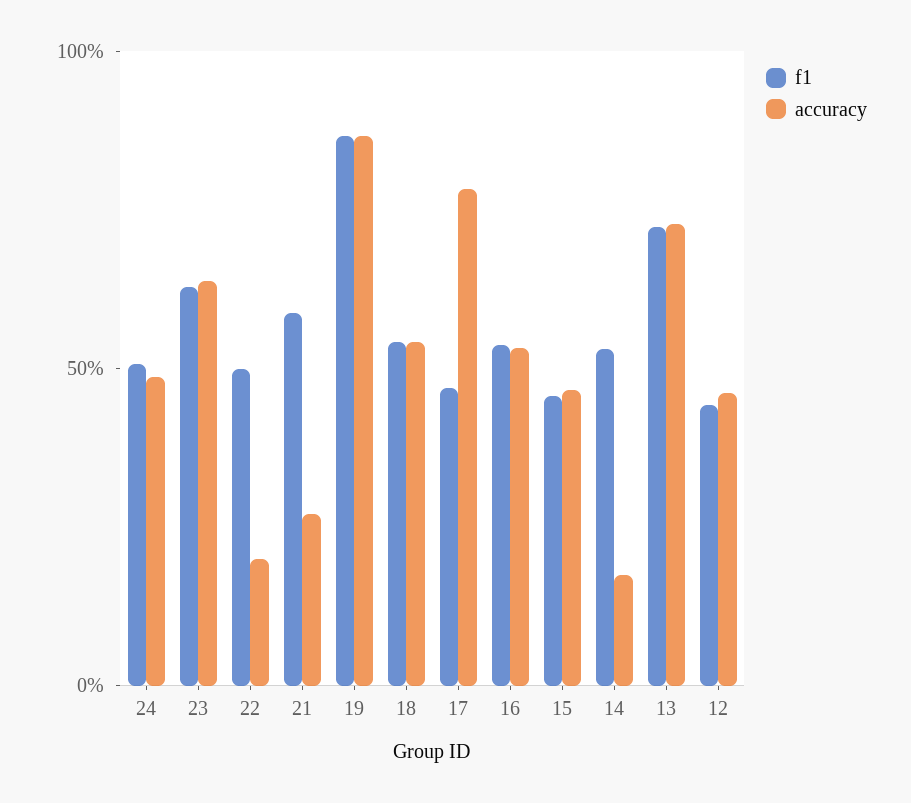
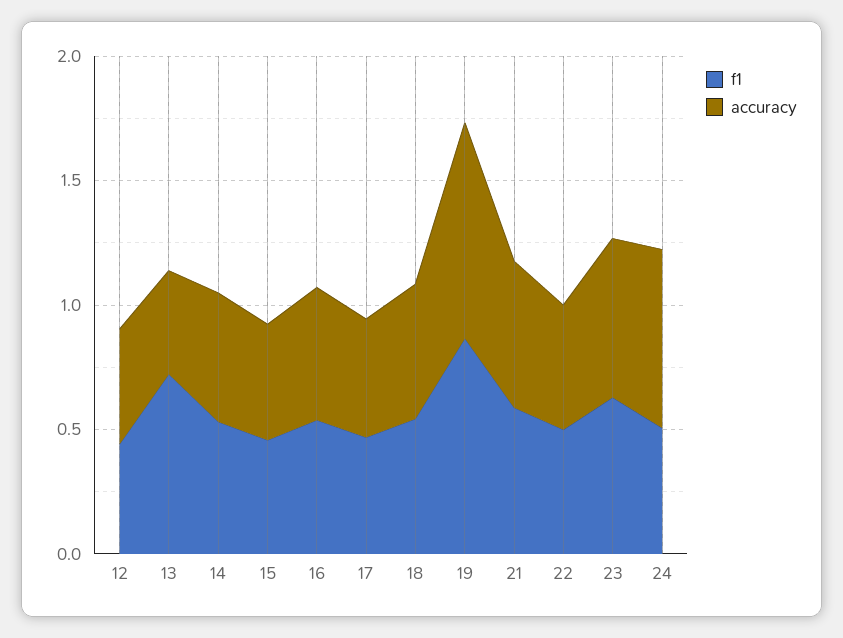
accuracy, 24: 0.5 -> 0.7
accuracy, 22: 0.2 -> 0.5
accuracy, 21: 0.3 -> 0.6
accuracy, 17: 0.8 -> 0.5
accuracy, 14: 0.2 -> 0.5
accuracy, 13: 0.7 -> 0.4

